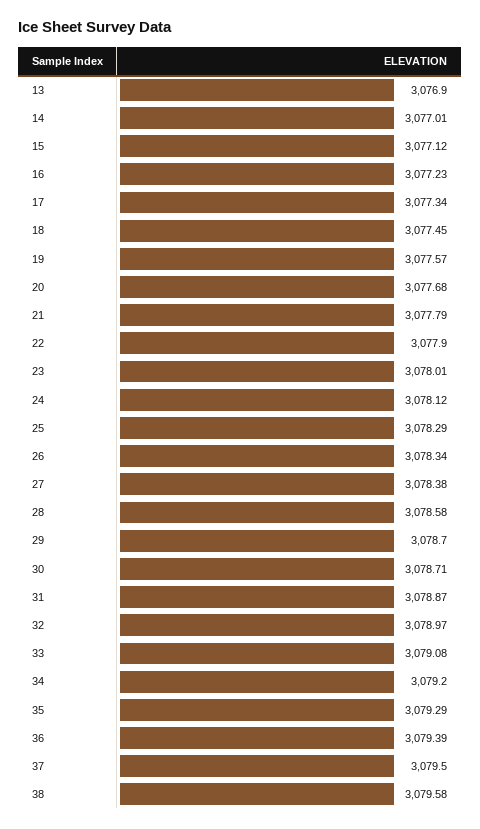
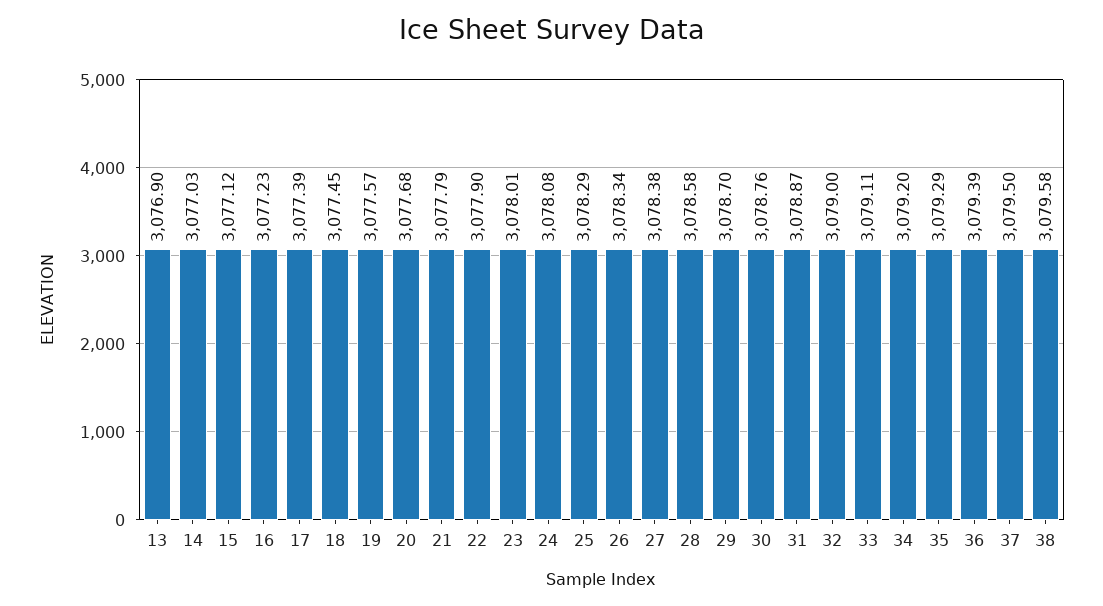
14: 3077.01 -> 3077.03
17: 3077.34 -> 3077.39
24: 3078.12 -> 3078.08
30: 3078.71 -> 3078.76
32: 3078.97 -> 3079
33: 3079.08 -> 3079.11

